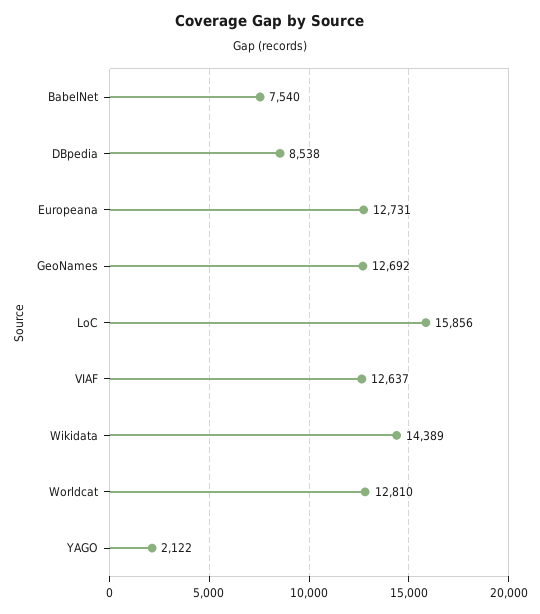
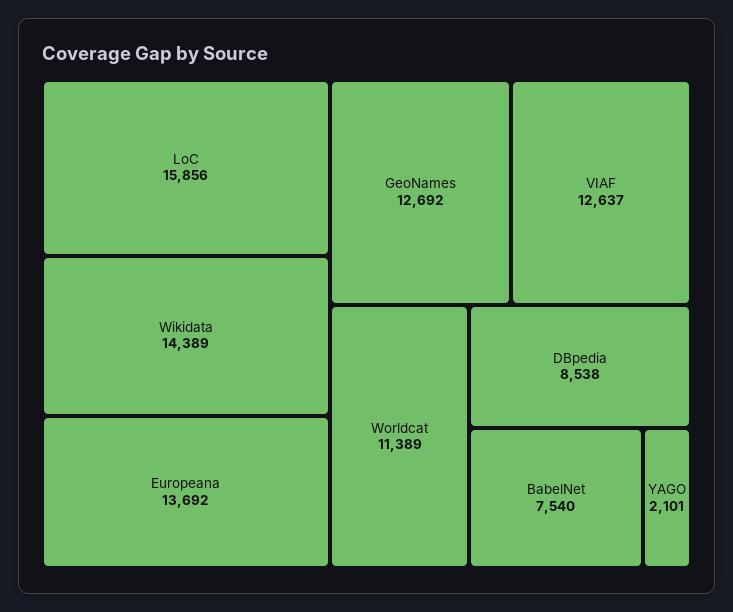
Europeana: 12731 -> 13692
Worldcat: 12810 -> 11389
YAGO: 2122 -> 2101

